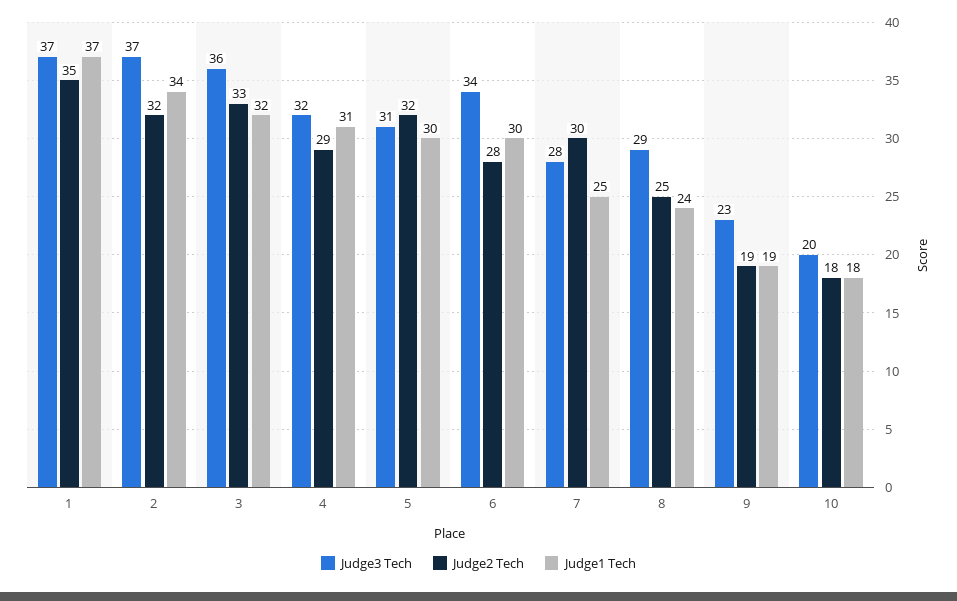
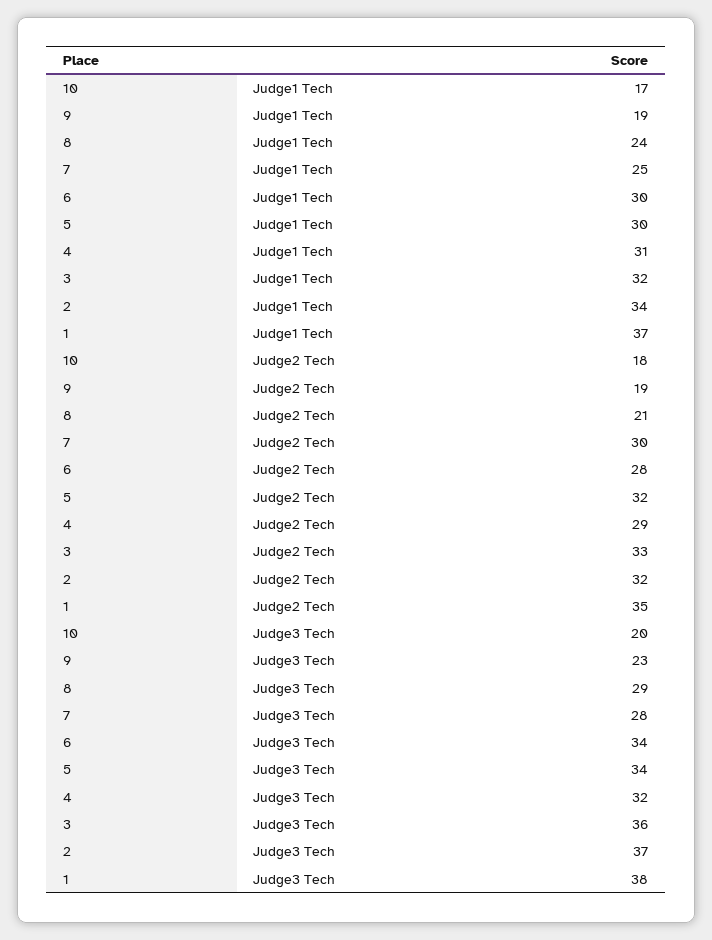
Judge3 Tech, 1: 37 -> 38
Judge3 Tech, 5: 31 -> 34
Judge2 Tech, 8: 25 -> 21
Judge1 Tech, 10: 18 -> 17

